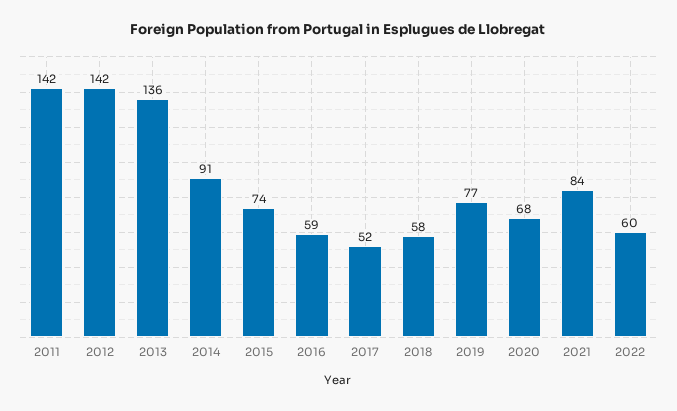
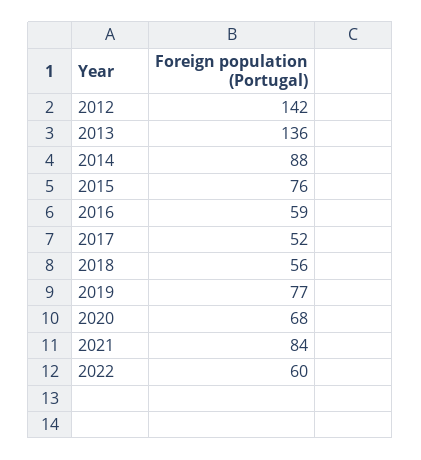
2011: 142 -> none
2014: 91 -> 88
2015: 74 -> 76
2018: 58 -> 56

